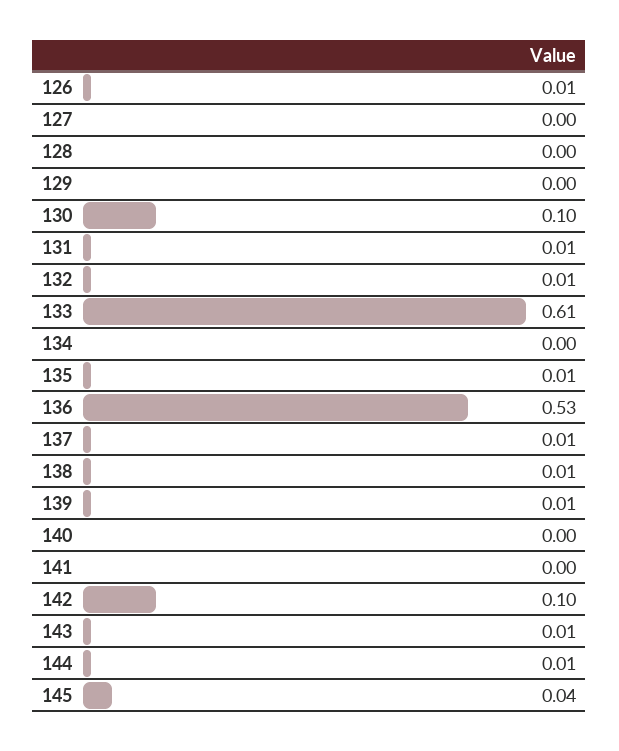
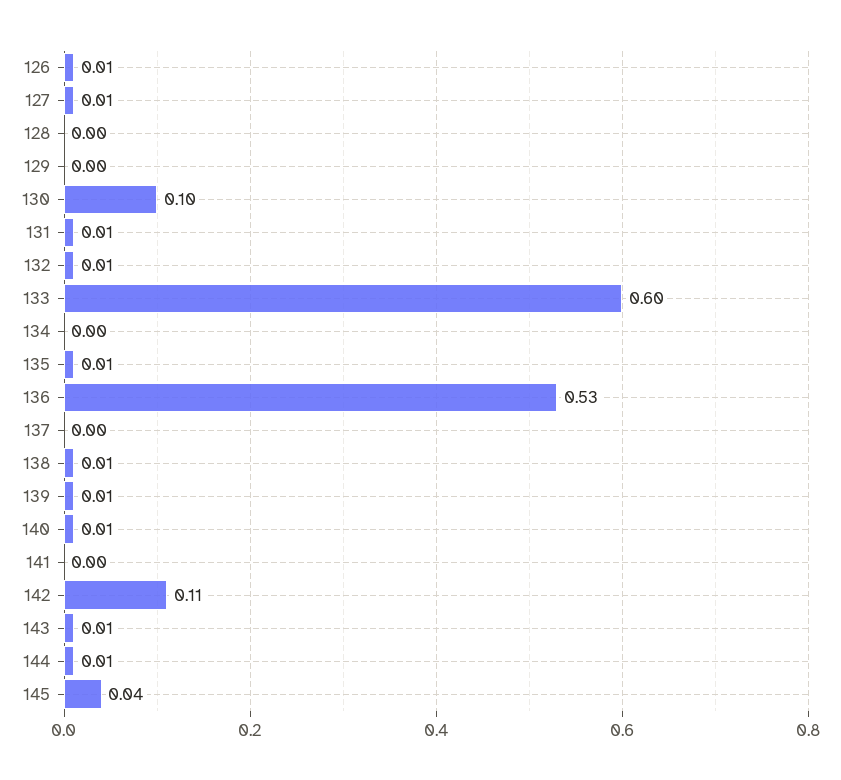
127: 0 -> 0.01
133: 0.61 -> 0.6
137: 0.01 -> 0
140: 0 -> 0.01
142: 0.1 -> 0.11

